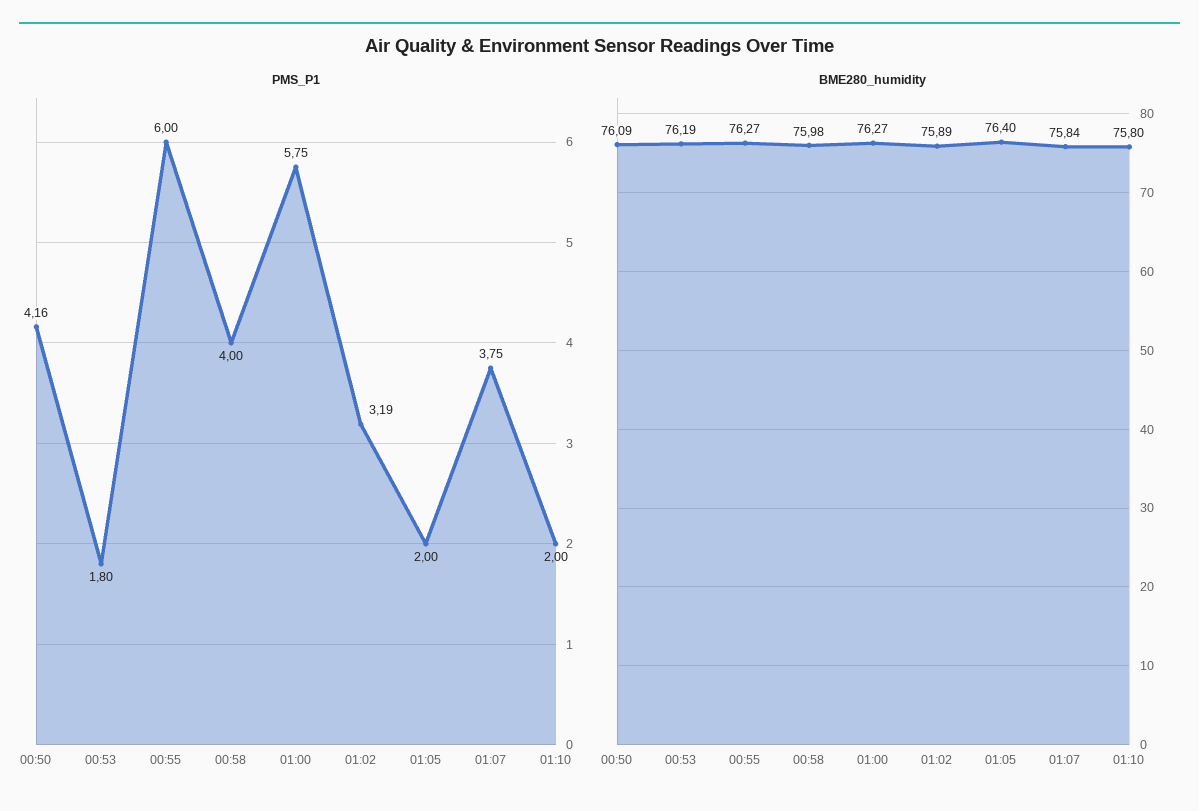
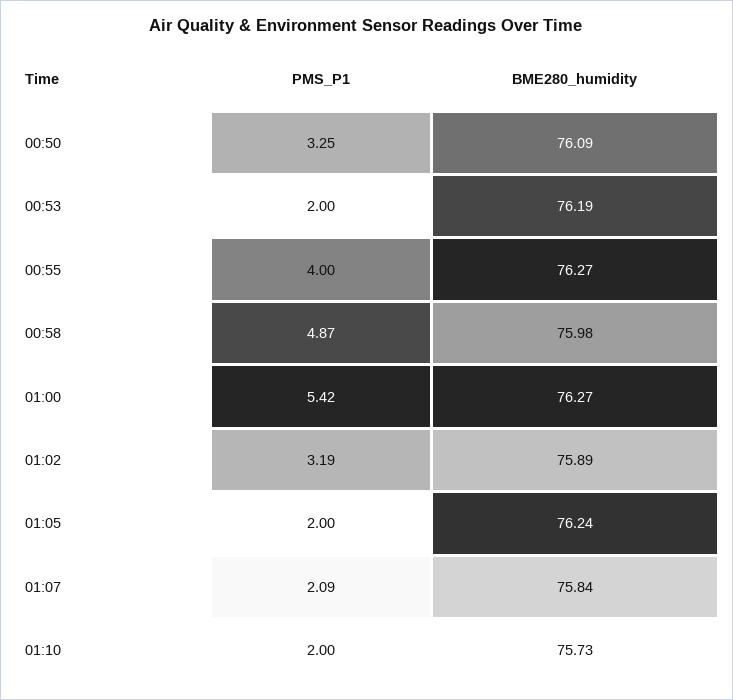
PMS_P1, 00:50: 4.16 -> 3.25
PMS_P1, 00:53: 1.8 -> 2
PMS_P1, 00:55: 6 -> 4
PMS_P1, 00:58: 4 -> 4.87
PMS_P1, 01:00: 5.75 -> 5.42
PMS_P1, 01:07: 3.75 -> 2.09
BME280_humidity, 01:05: 76.4 -> 76.24
BME280_humidity, 01:10: 75.8 -> 75.73

